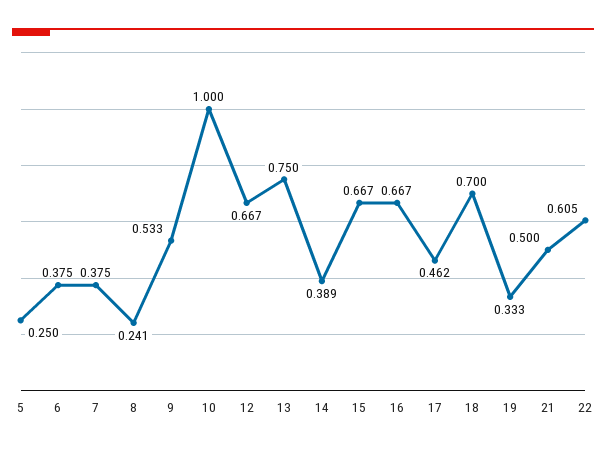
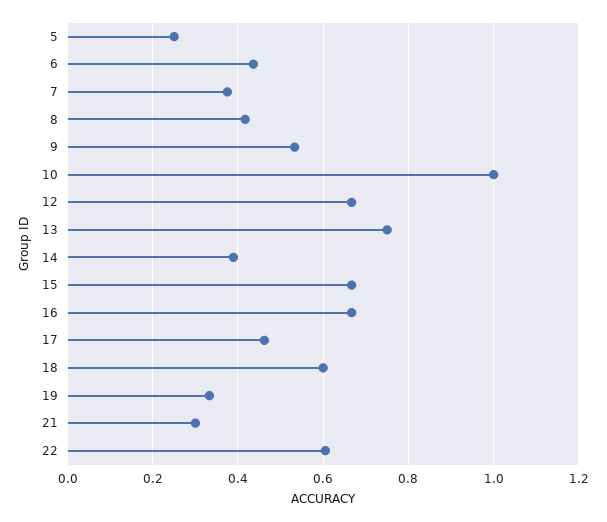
6: 0.375 -> 0.44
8: 0.241 -> 0.42
18: 0.7 -> 0.6
21: 0.5 -> 0.3

